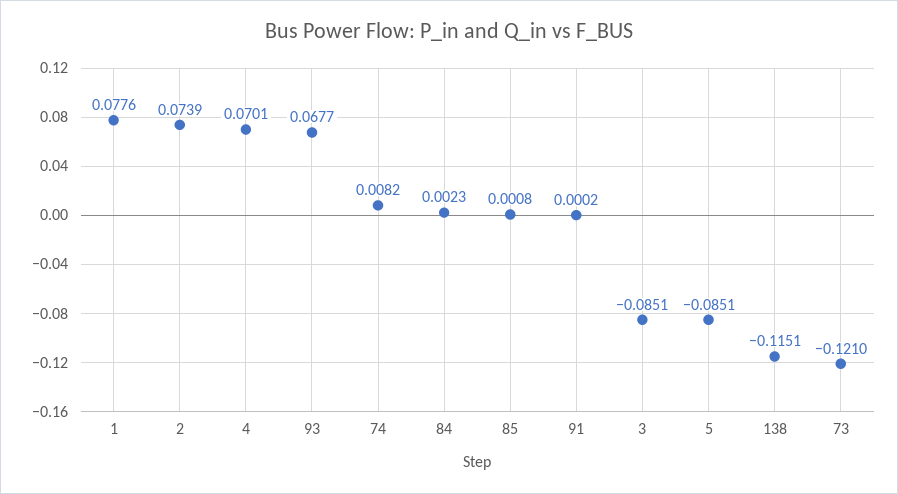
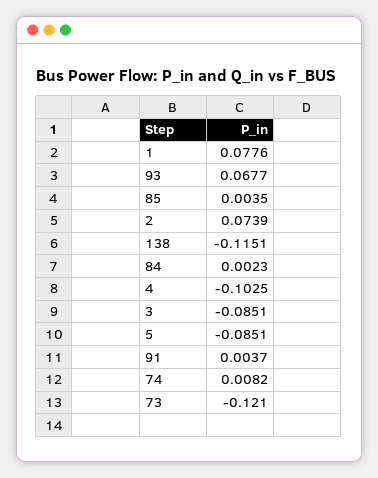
4: 0.0701 -> -0.1025
85: 0.0008 -> 0.0035
91: 0.0002 -> 0.0037

